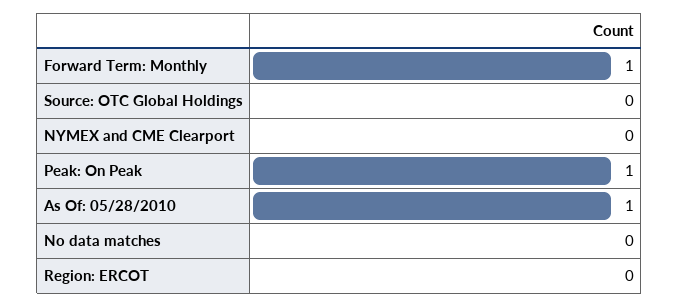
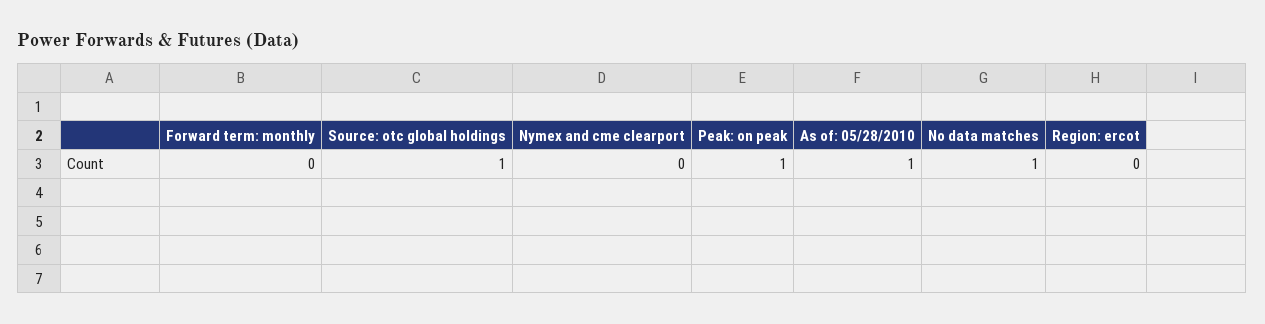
Forward Term: Monthly: 1 -> 0
Source: OTC Global Holdings: 0 -> 1
No data matches: 0 -> 1

